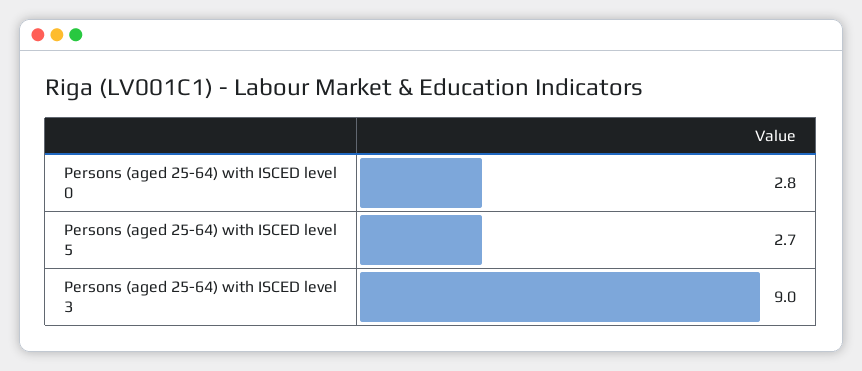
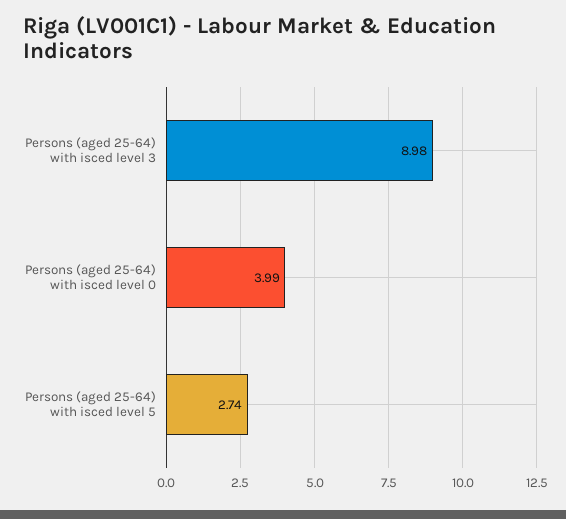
Persons (aged 25-64) with ISCED level 0: 2.8 -> 3.99

